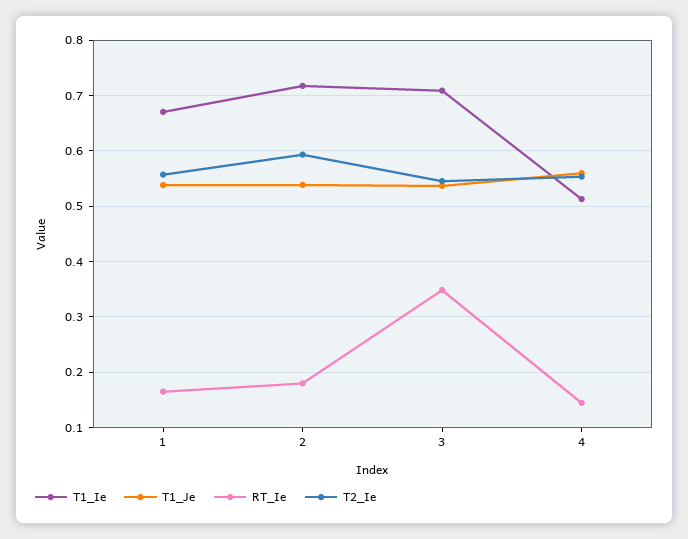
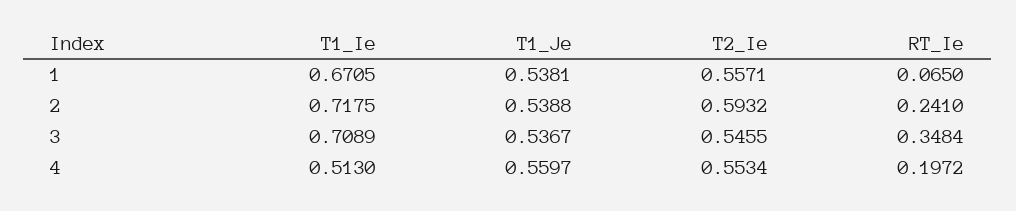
RT_Ie, 1: 0.16 -> 0.065
RT_Ie, 2: 0.18 -> 0.241
RT_Ie, 4: 0.14 -> 0.1972

